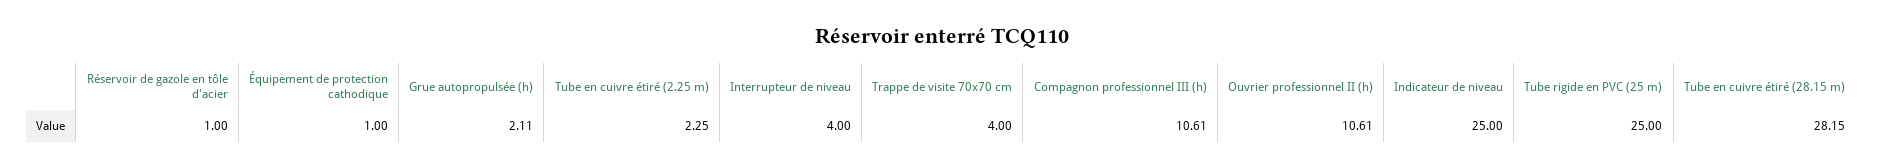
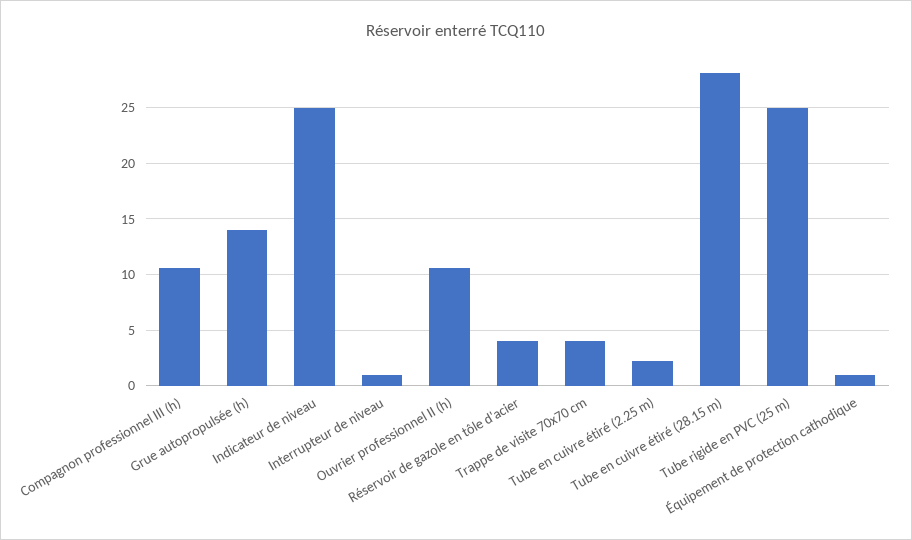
Réservoir de gazole en tôle d'acier: 1 -> 4
Grue autopropulsée (h): 2.11 -> 14
Interrupteur de niveau: 4 -> 1

